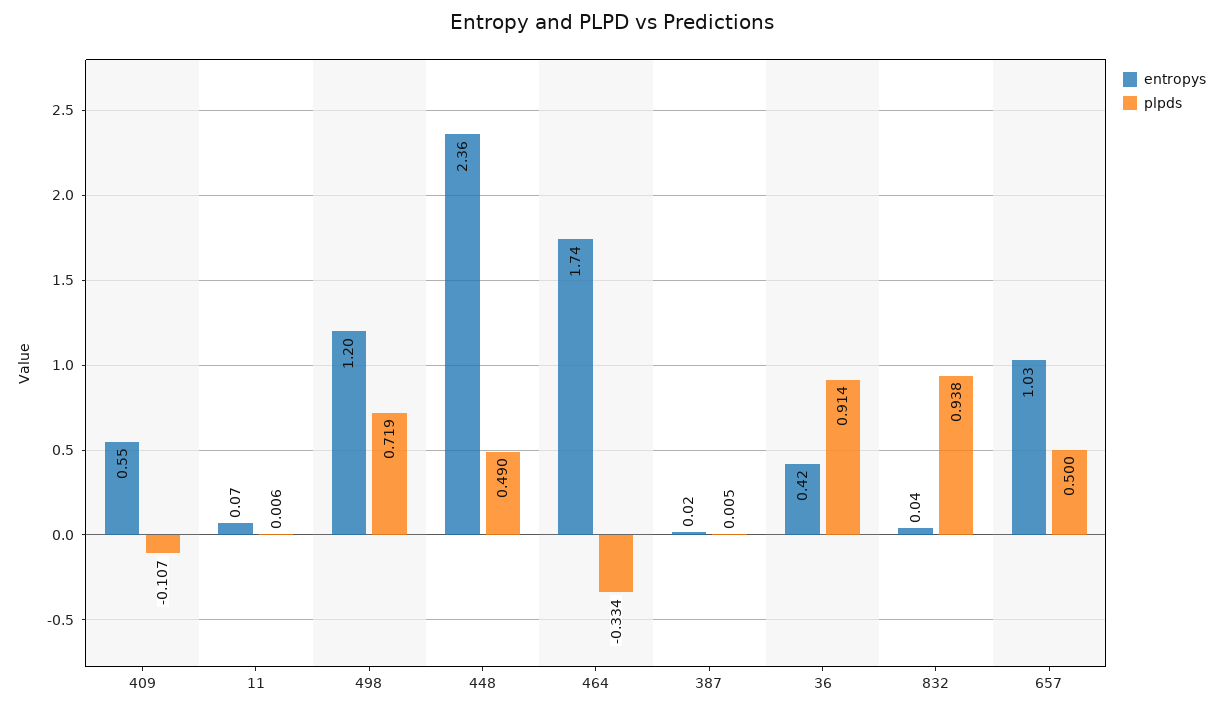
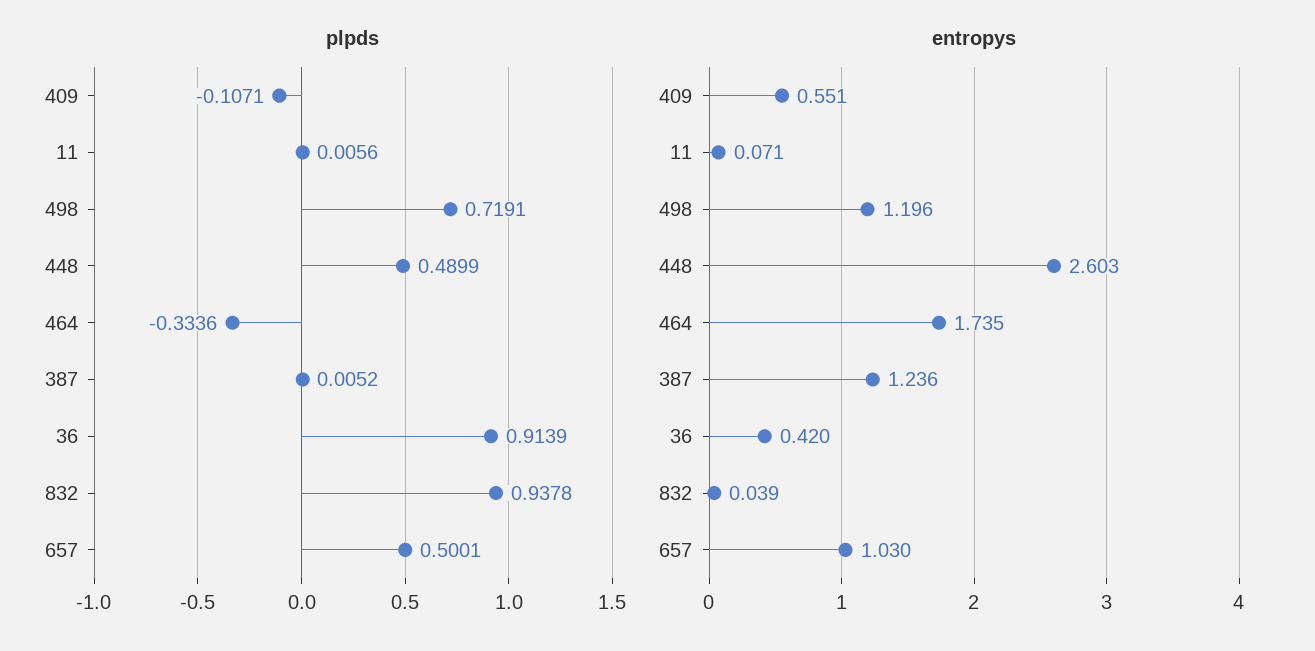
entropys, 448: 2.36 -> 2.603
entropys, 387: 0.02 -> 1.236

